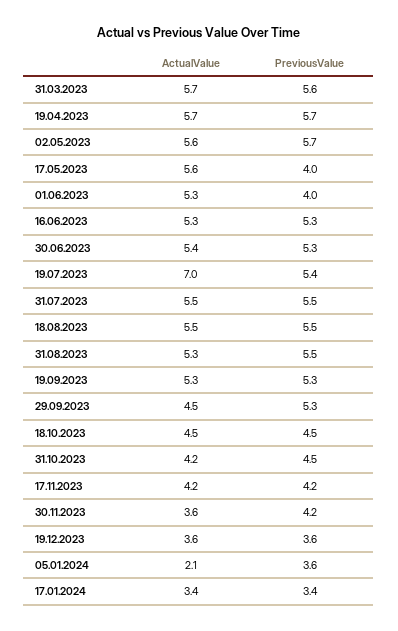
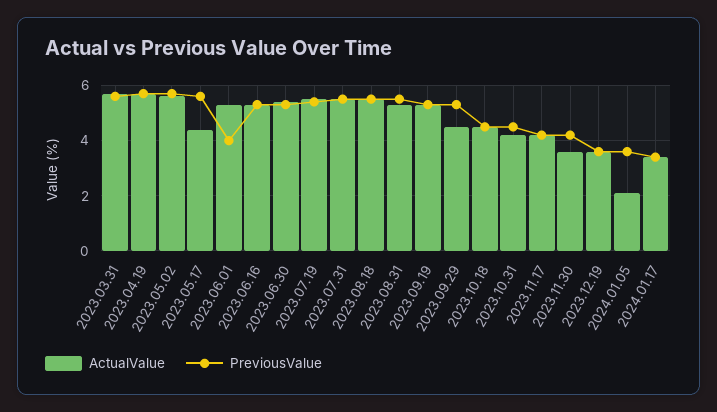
ActualValue, 17.05.2023: 5.6 -> 4.5
PreviousValue, 17.05.2023: 4 -> 5.5
ActualValue, 19.07.2023: 7 -> 5.5

